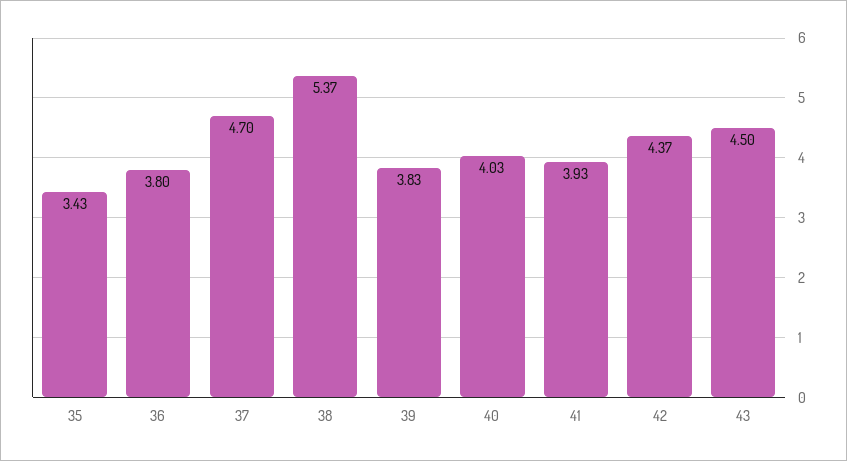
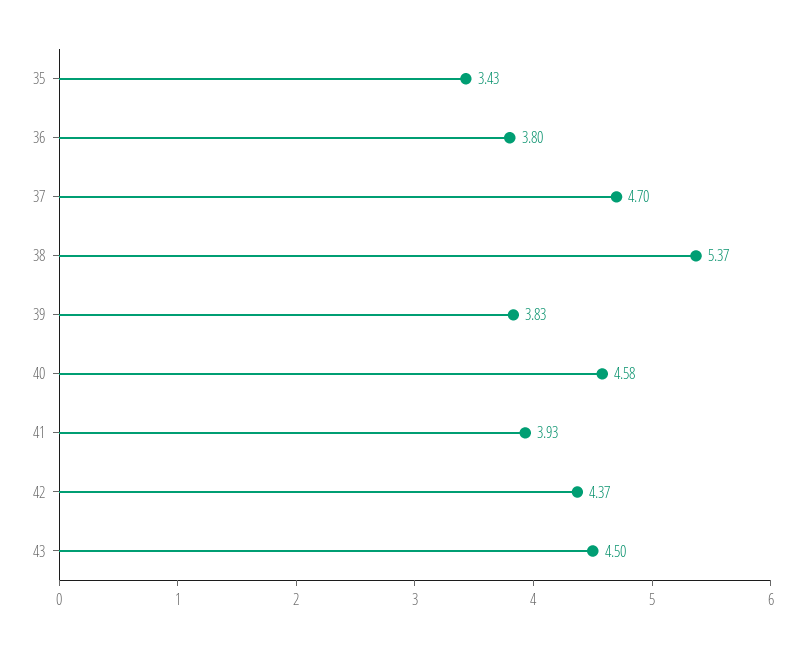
40: 4.03 -> 4.58

